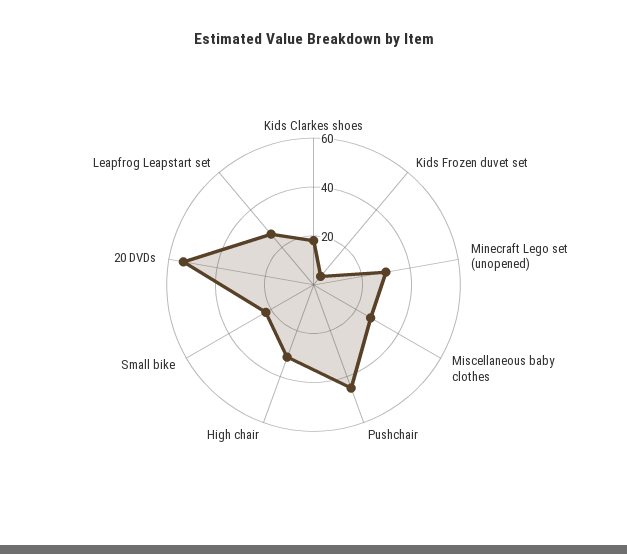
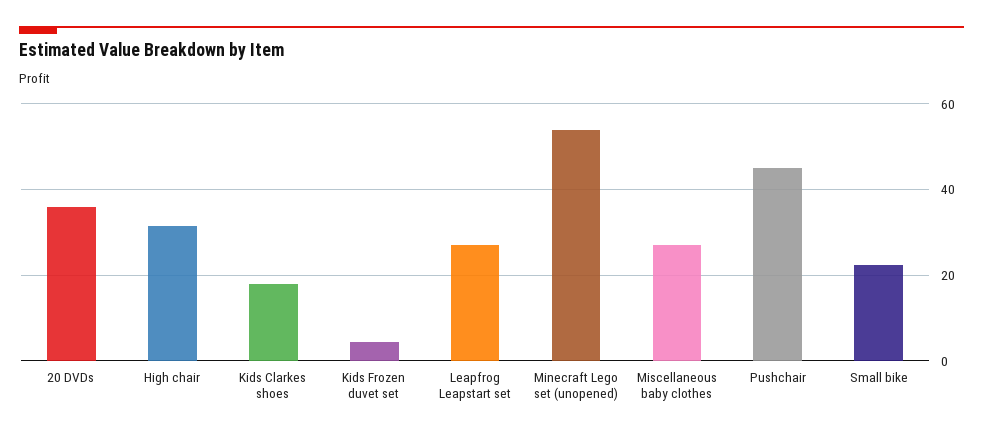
Minecraft Lego set (unopened): 30 -> 54
20 DVDs: 55 -> 36

